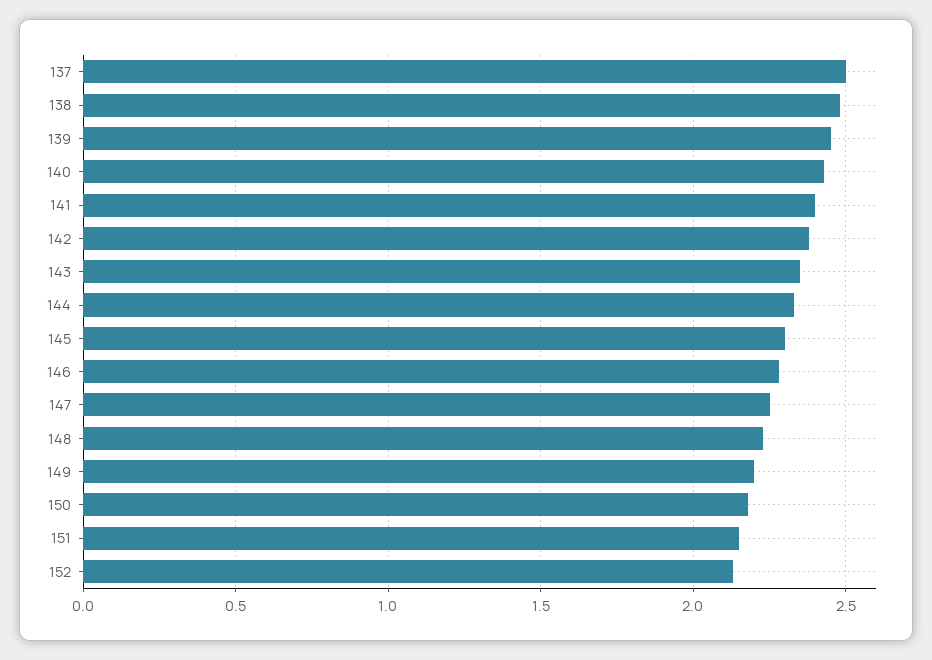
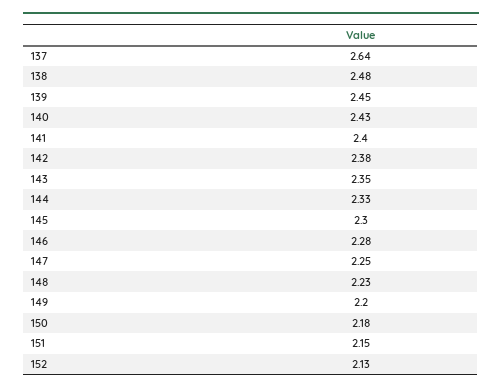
137: 2.5 -> 2.64

